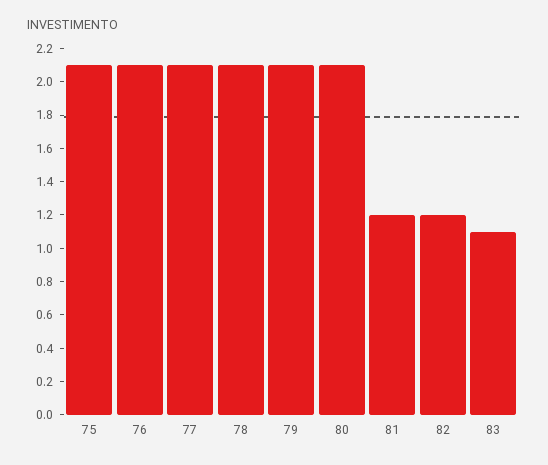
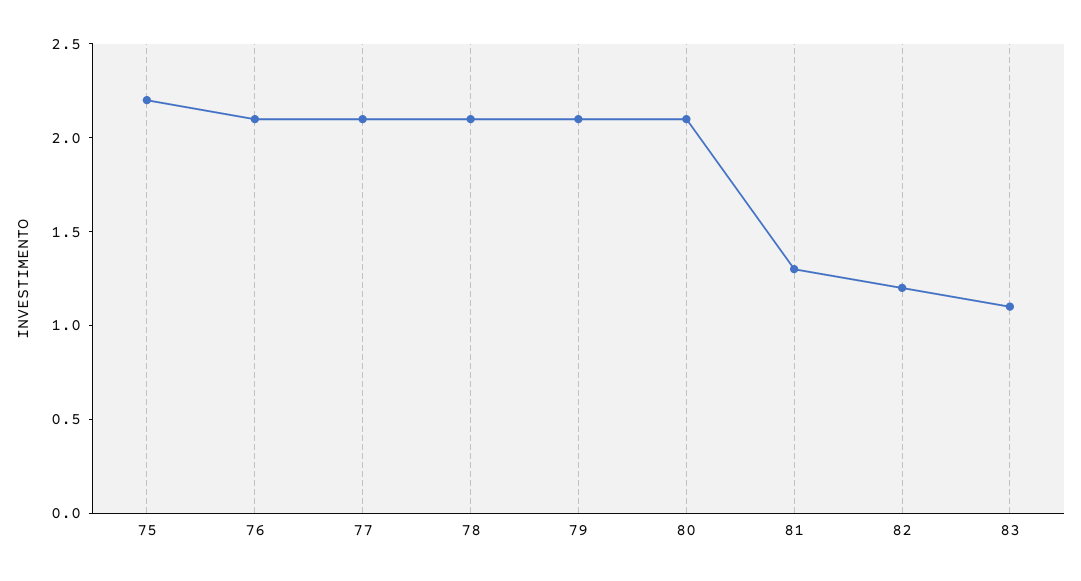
75: 2.1 -> 2.2
81: 1.2 -> 1.3

